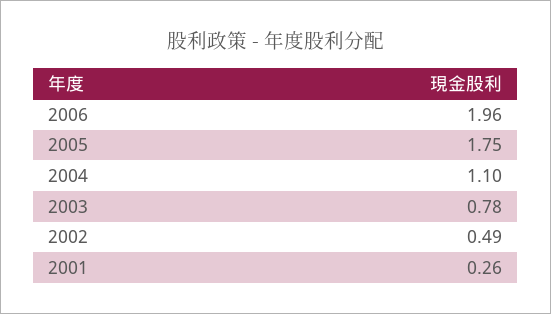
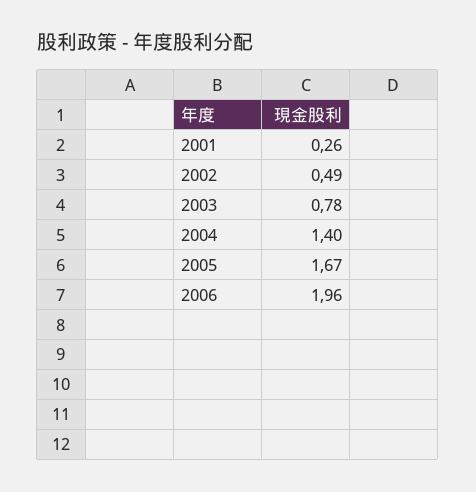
2005: 1.75 -> 1.67
2004: 1.1 -> 1.4

